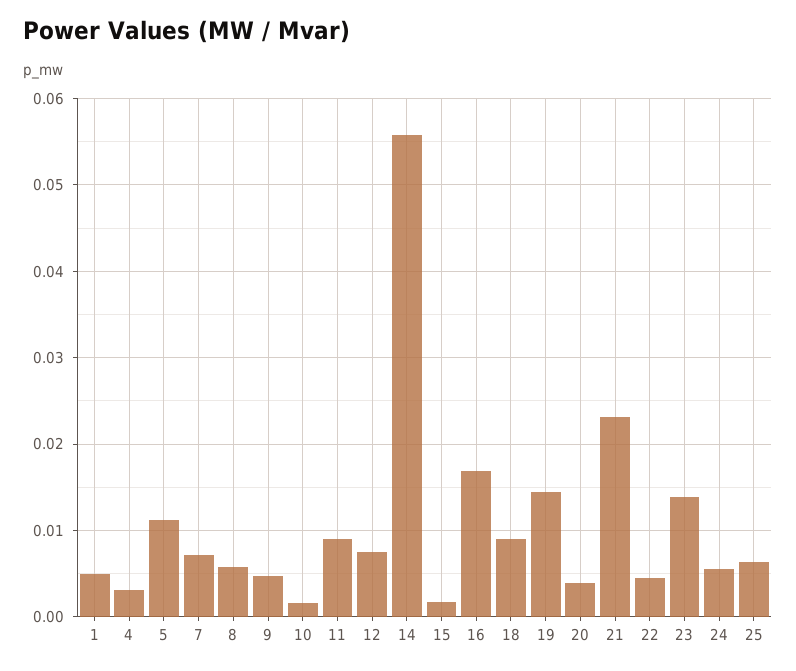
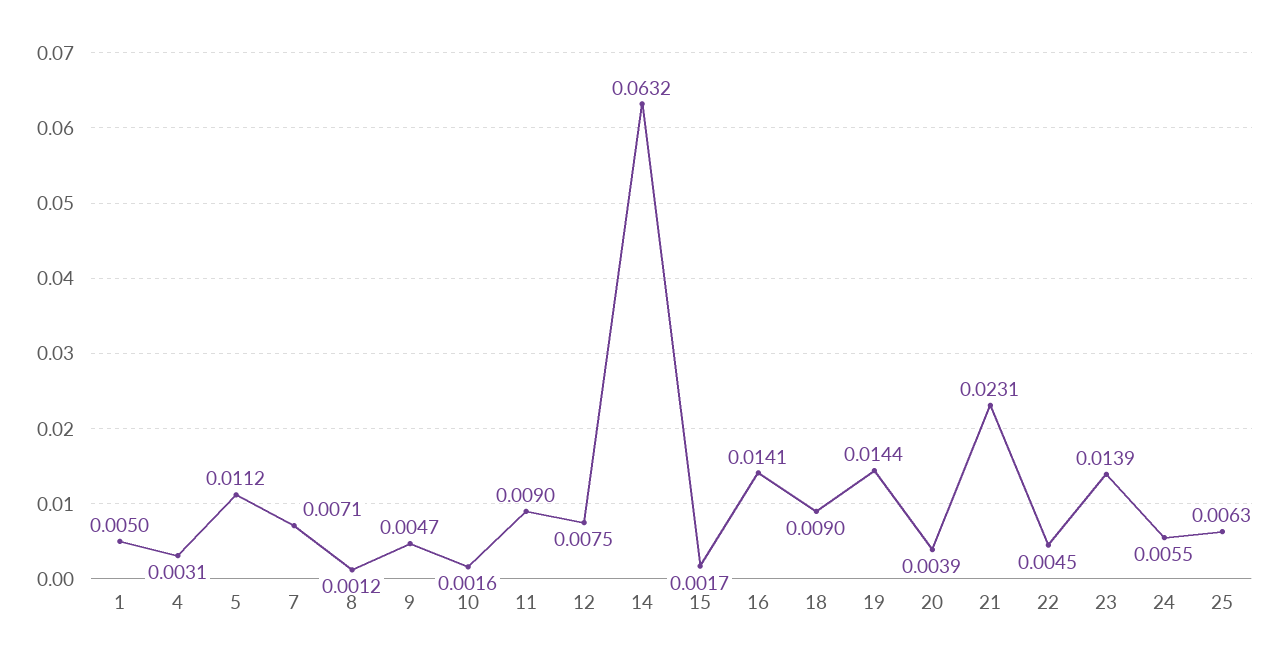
8: 0.006 -> 0.0012
14: 0.056 -> 0.0632
16: 0.017 -> 0.0141

